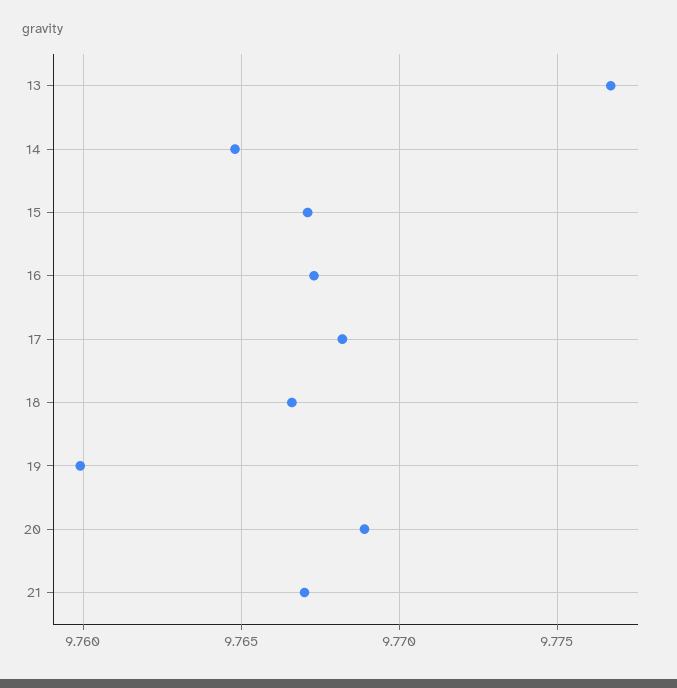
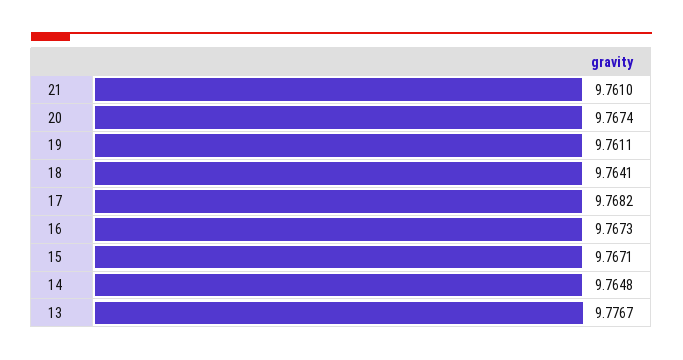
18: 9.7665 -> 9.7641
19: 9.76 -> 9.7611
20: 9.769 -> 9.7674
21: 9.767 -> 9.761

